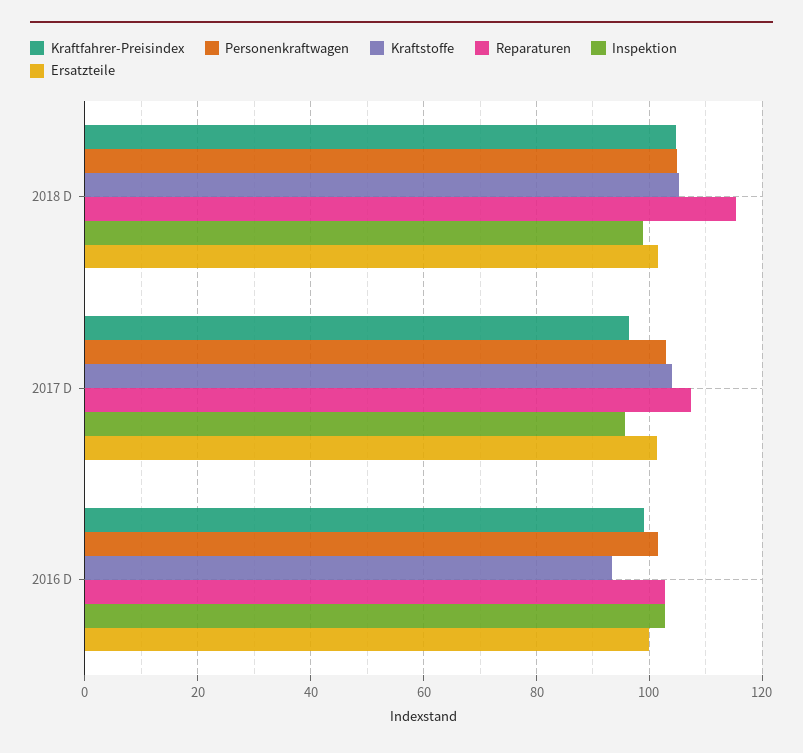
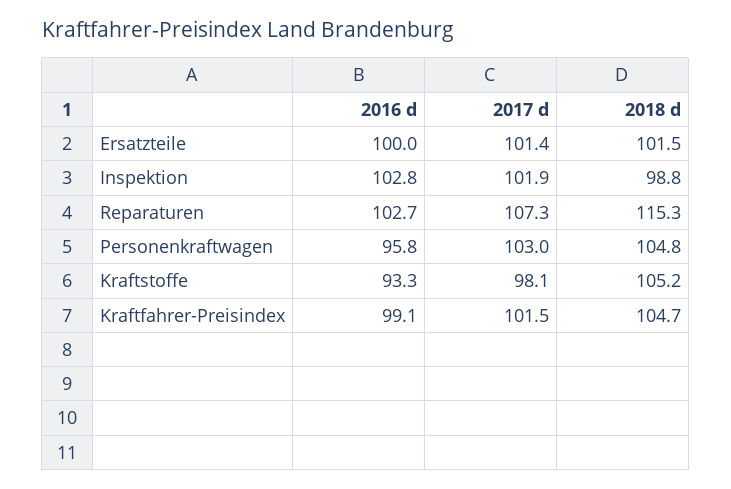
Kraftfahrer-Preisindex, 2017 D: 96 -> 101.5
Kraftstoffe, 2017 D: 104 -> 98.1
Inspektion, 2017 D: 96 -> 101.9
Personenkraftwagen, 2016 D: 102 -> 95.8

